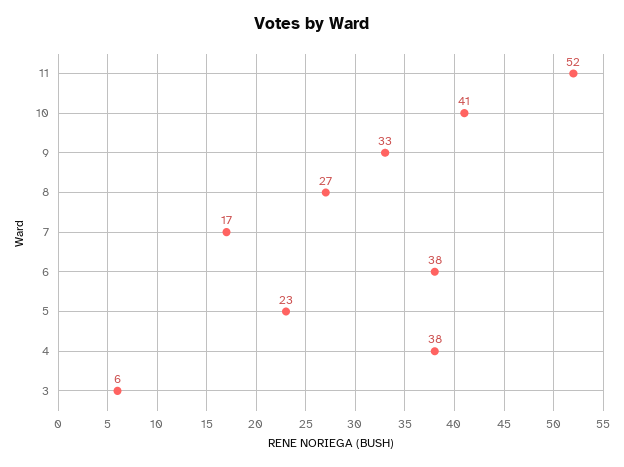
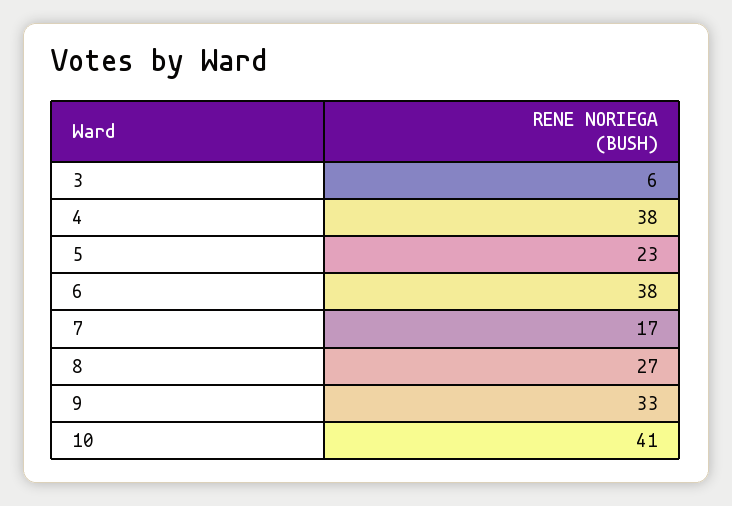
11: 52 -> none

